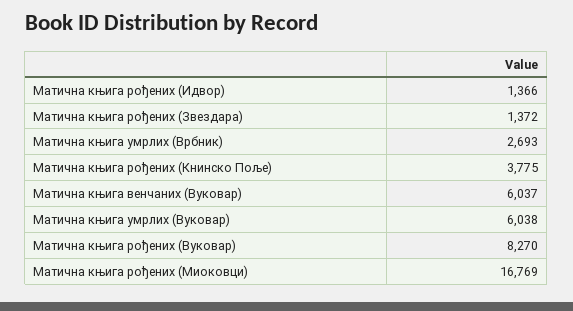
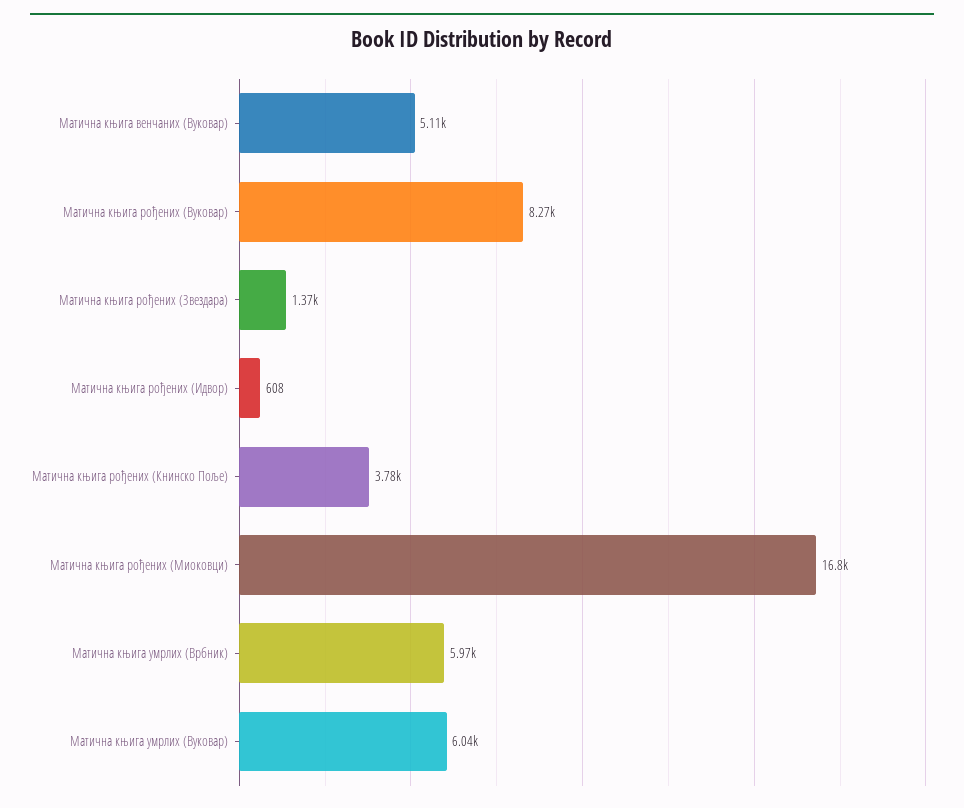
Матична књига рођених (Идвор): 1366 -> 608
Матична књига умрлих (Врбник): 2693 -> 5970
Матична књига венчаних (Вуковар): 6037 -> 5110

